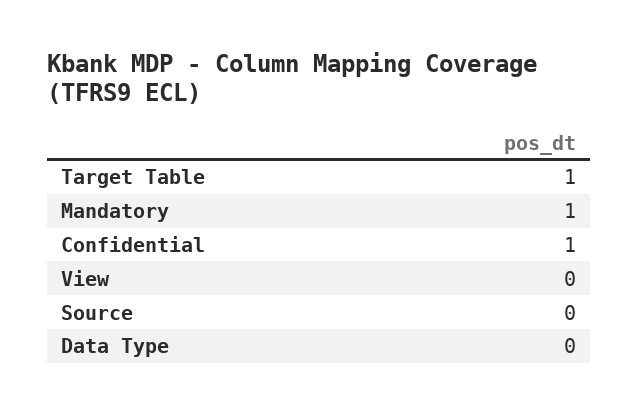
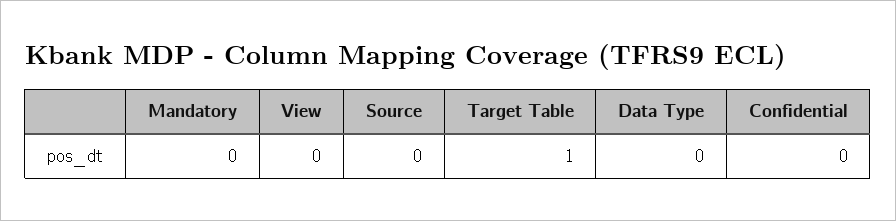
Mandatory: 1 -> 0
Confidential: 1 -> 0

